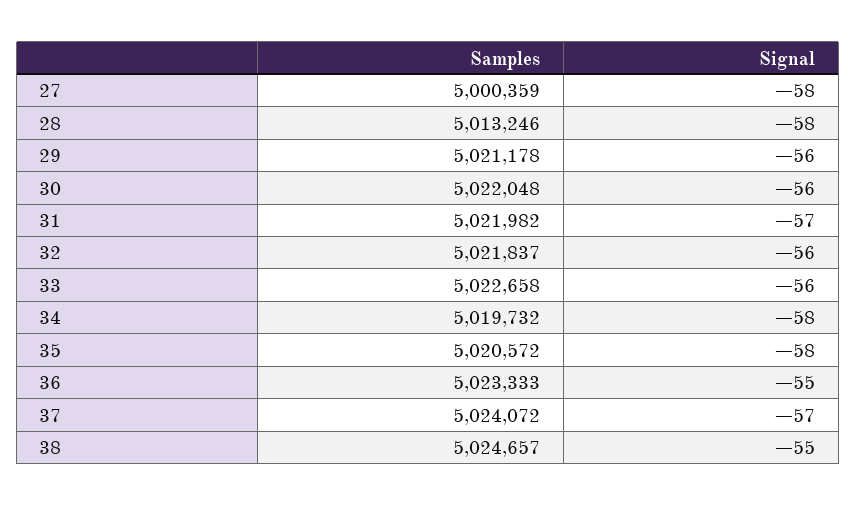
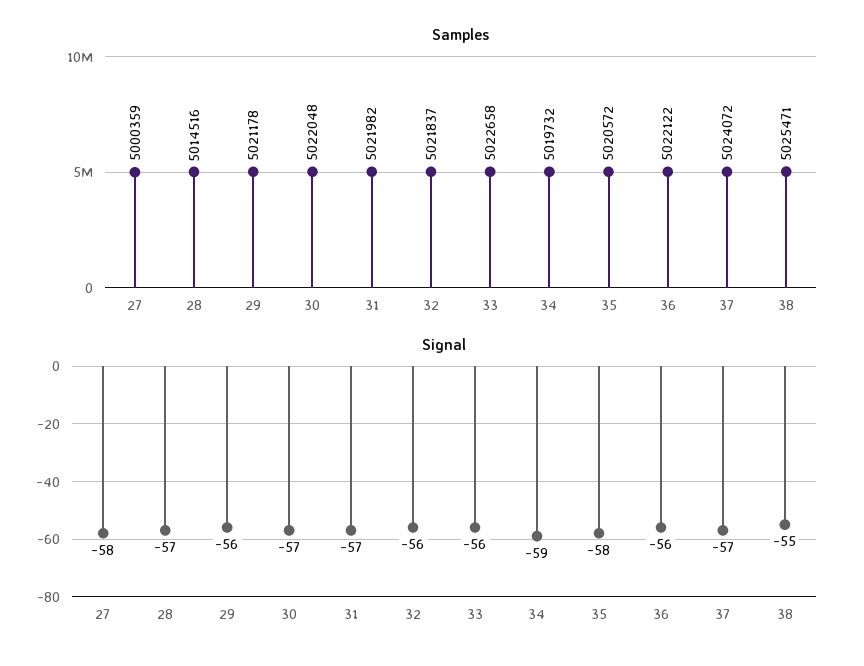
Samples, 28: 5013246 -> 5014516
Signal, 28: -58 -> -57
Signal, 30: -56 -> -57
Signal, 34: -58 -> -59
Samples, 36: 5023333 -> 5022122
Signal, 36: -55 -> -56
Samples, 38: 5024657 -> 5025471

